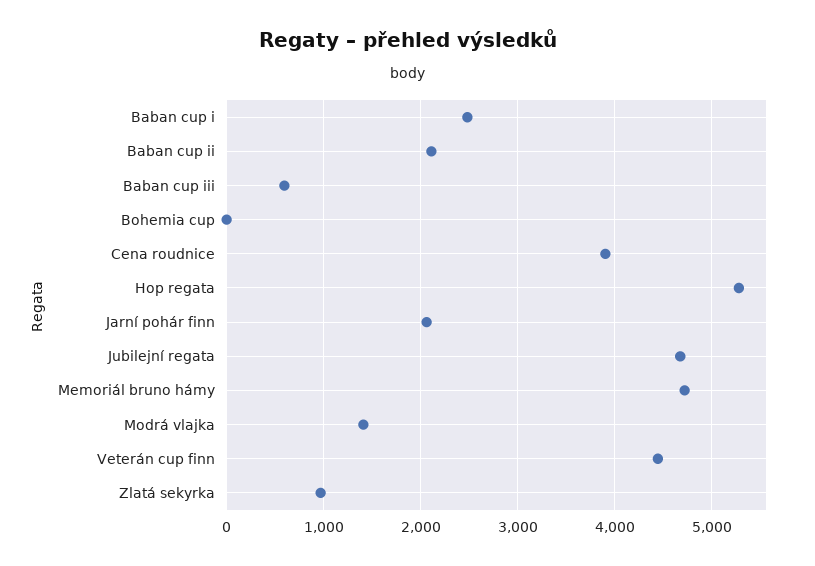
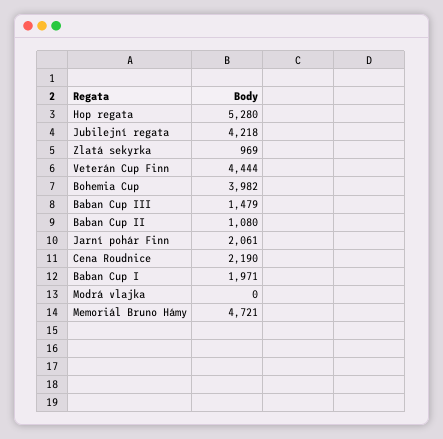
Baban cup i: 2500 -> 1971
Baban cup ii: 2100 -> 1080
Baban cup iii: 600 -> 1479
Bohemia cup: 0 -> 3982
Cena roudnice: 3900 -> 2190
Jubilejní regata: 4700 -> 4218
Modrá vlajka: 1400 -> 0

